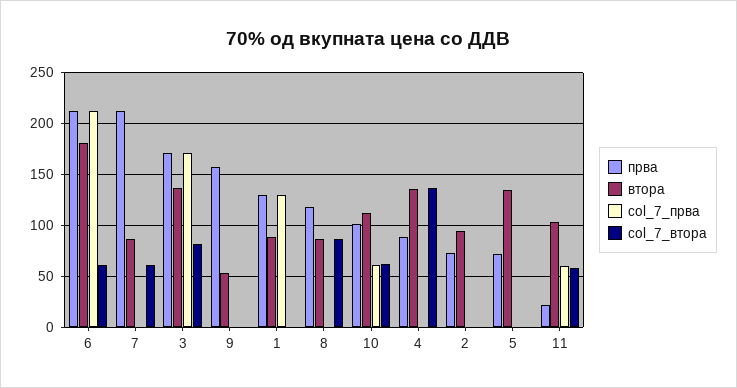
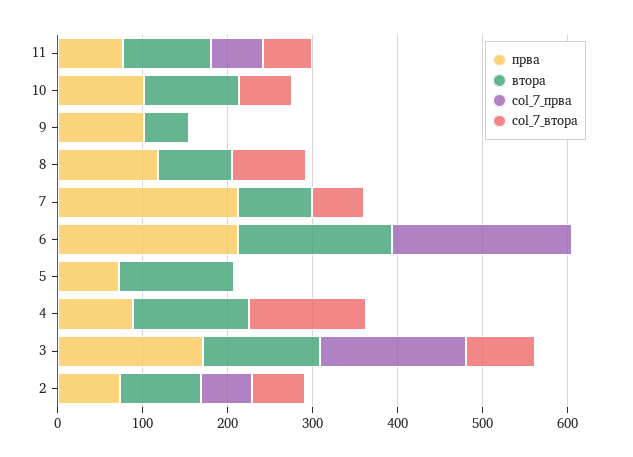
col_7_втора, 6: 60 -> 0
прва, 9: 160 -> 100
прва, 1: 130 -> none
втора, 1: 90 -> none
col_7_прва, 1: 130 -> none
col_7_втора, 1: 0 -> none
col_7_прва, 10: 60 -> 0
col_7_прва, 2: 0 -> 60
col_7_втора, 2: 0 -> 60
прва, 11: 20 -> 80

